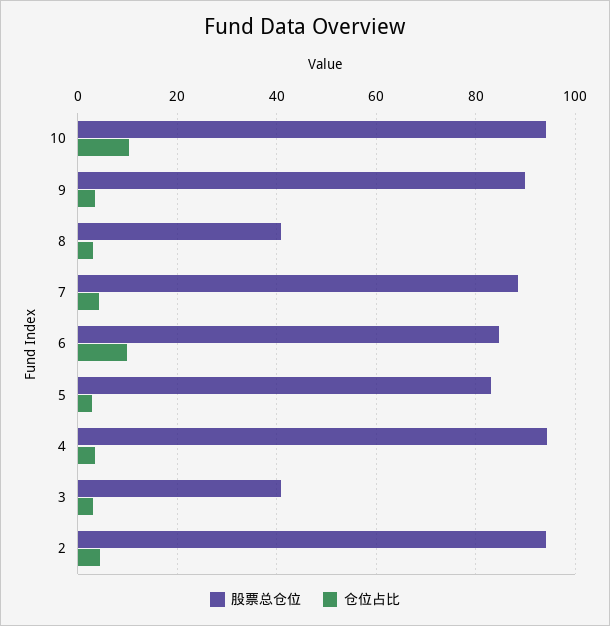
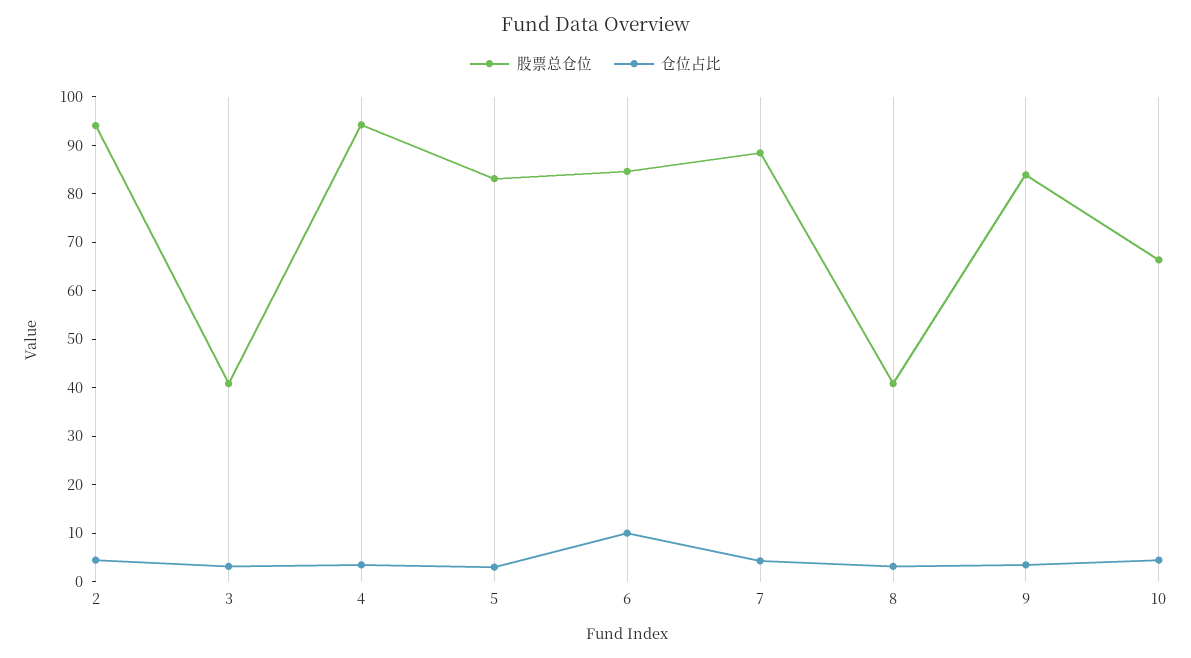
股票总仓位, 10: 94 -> 66
仓位占比, 10: 10 -> 4
股票总仓位, 9: 90 -> 84

